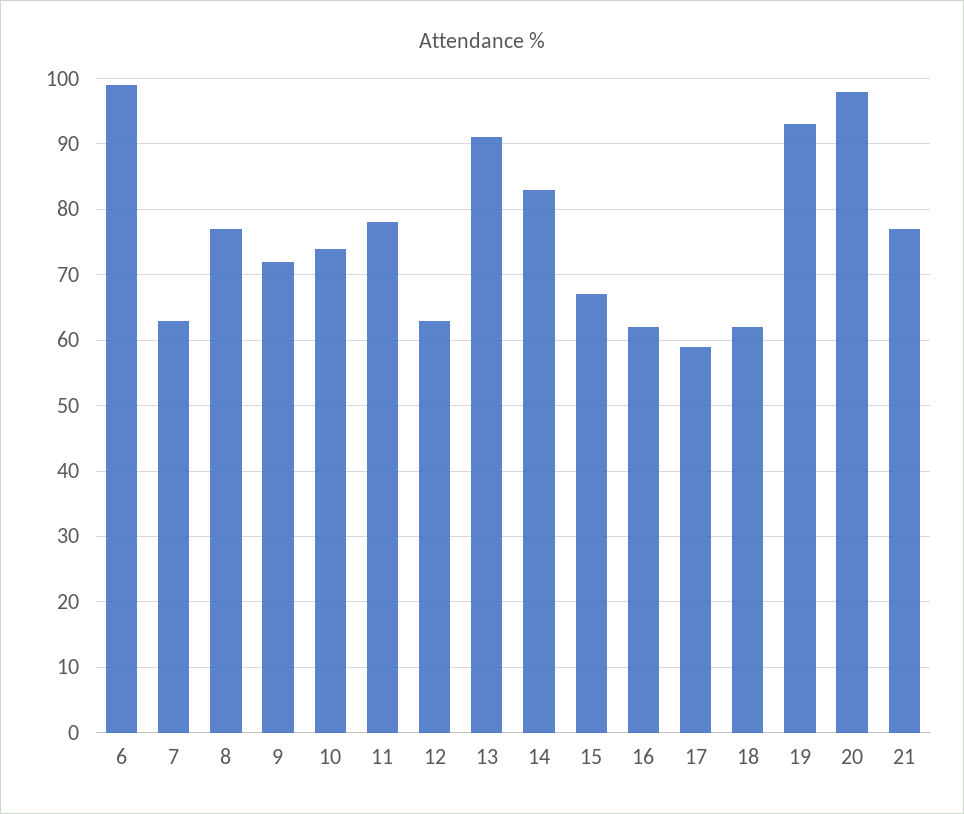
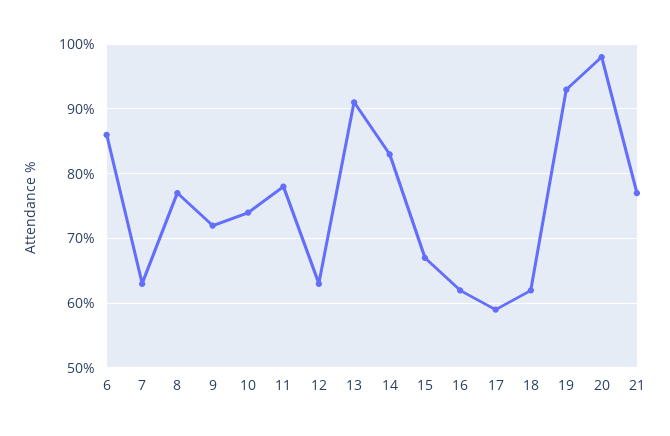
6: 99 -> 86

